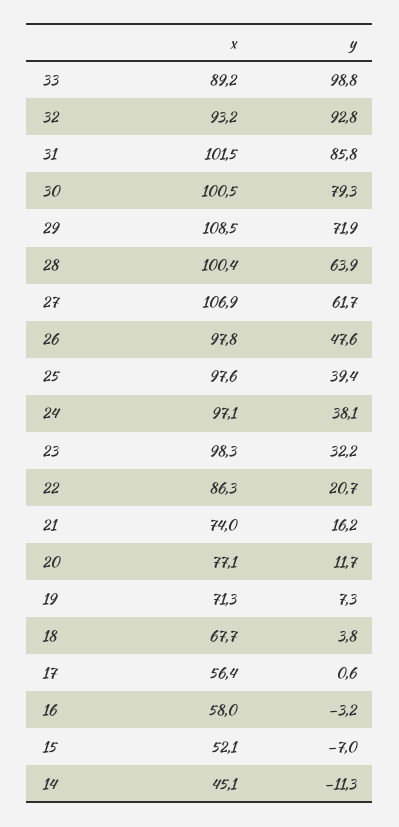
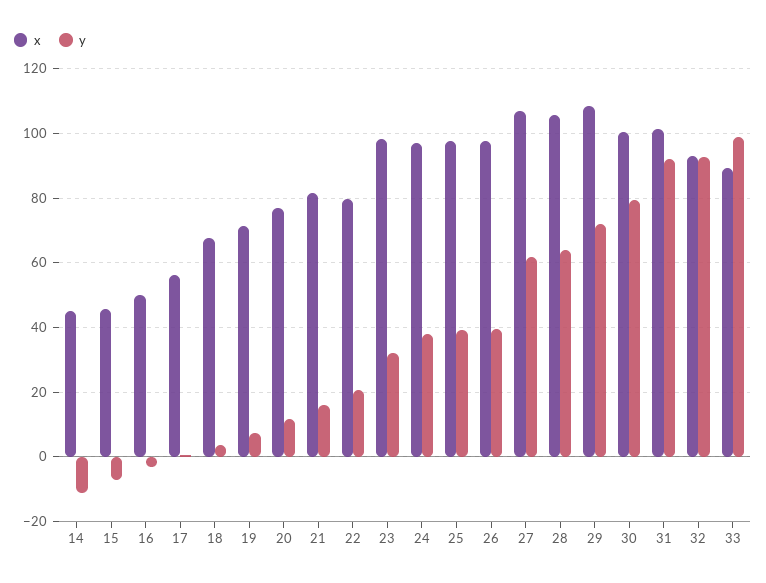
y, 31: 85.8 -> 92
x, 28: 100.4 -> 106
y, 26: 47.6 -> 40
x, 22: 86.3 -> 80
x, 21: 74 -> 82
x, 16: 58 -> 50
x, 15: 52.1 -> 46

